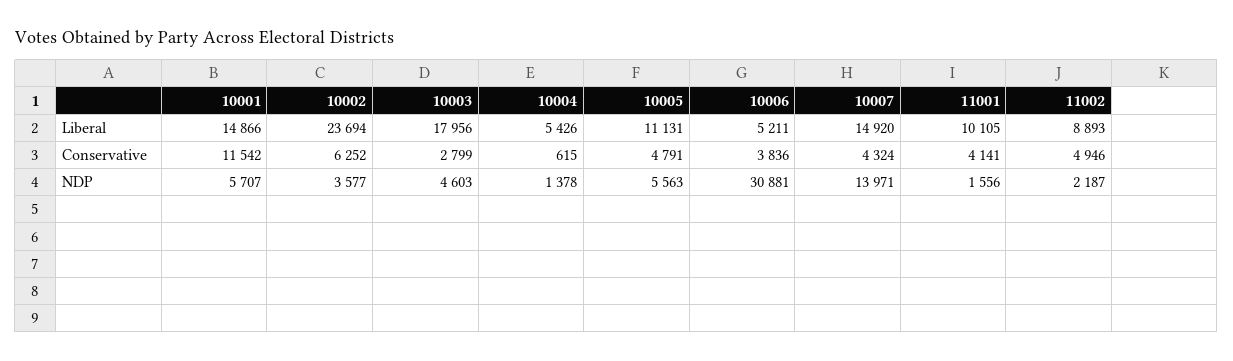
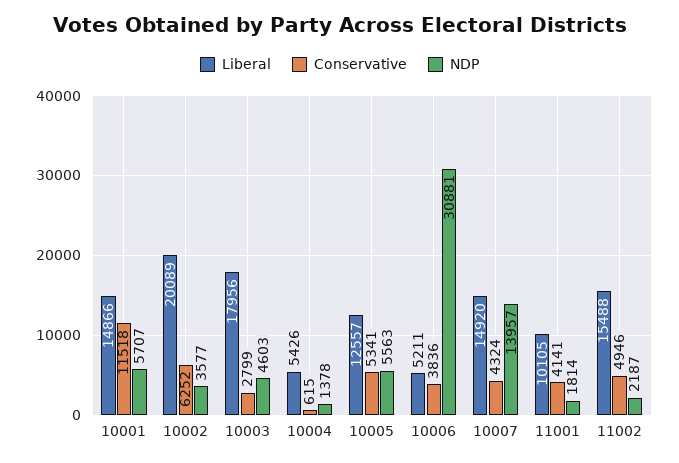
Liberal, 10002: 23694 -> 20089
Liberal, 10005: 11131 -> 12557
Liberal, 11002: 8893 -> 15488
Conservative, 10001: 11542 -> 11518
Conservative, 10005: 4791 -> 5341
NDP, 10007: 13971 -> 13957
NDP, 11001: 1556 -> 1814

